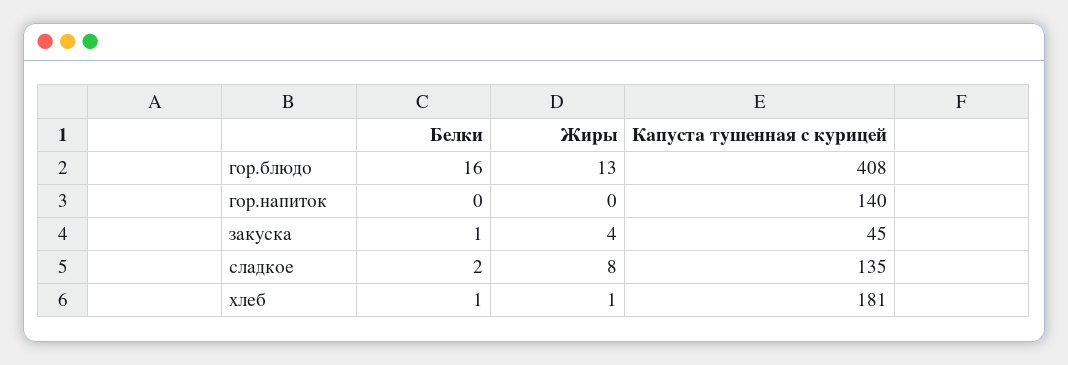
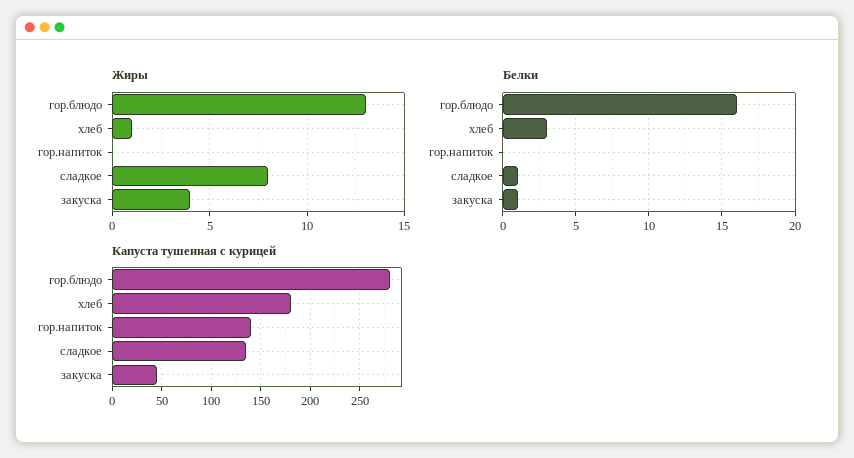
Капуста тушенная с курицей, гор.блюдо: 408 -> 280
Белки, сладкое: 2 -> 1
Белки, хлеб: 1 -> 3

